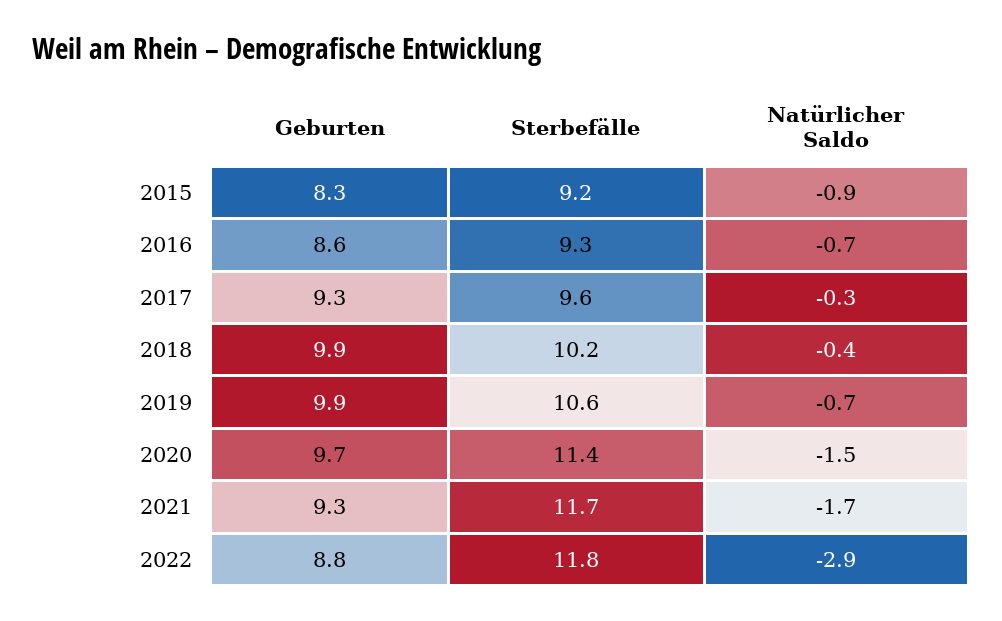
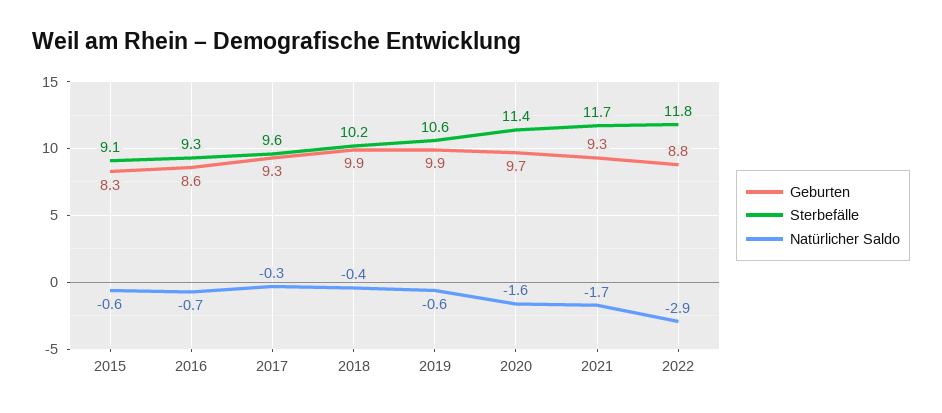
Sterbefälle, 2015: 9.2 -> 9.1
Natürlicher Saldo, 2015: -0.9 -> -0.6
Natürlicher Saldo, 2019: -0.7 -> -0.6
Natürlicher Saldo, 2020: -1.5 -> -1.6

